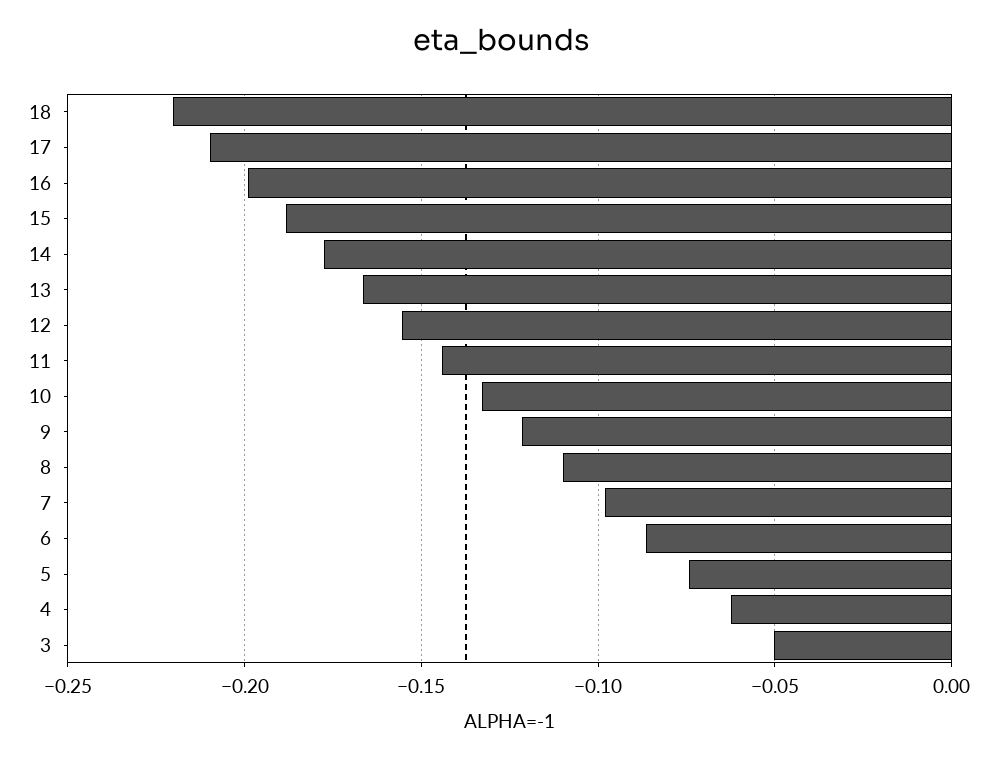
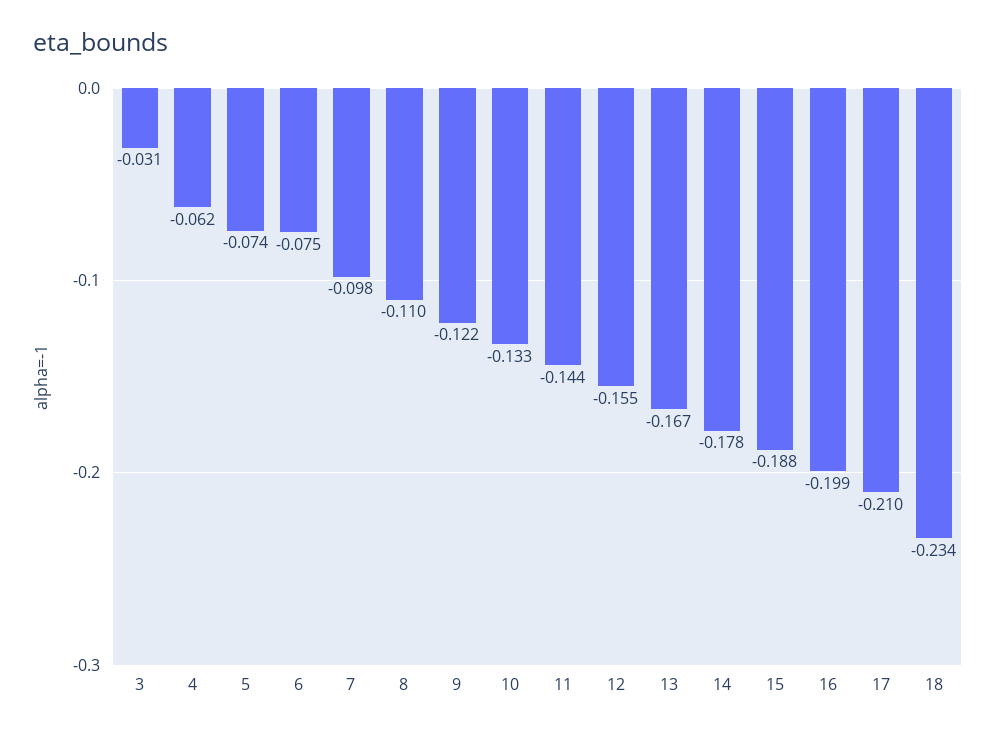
18: -0.22 -> -0.234
6: -0.085 -> -0.075
3: -0.05 -> -0.031

